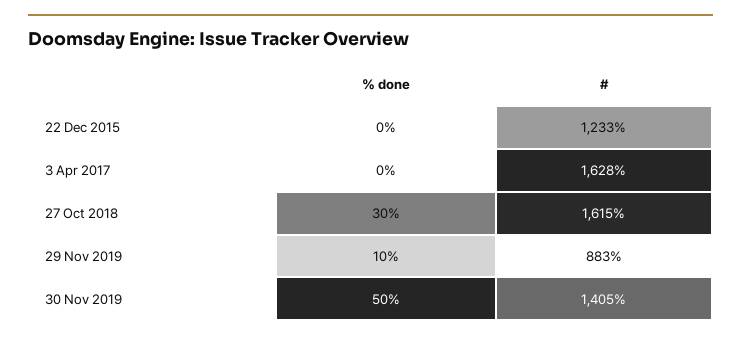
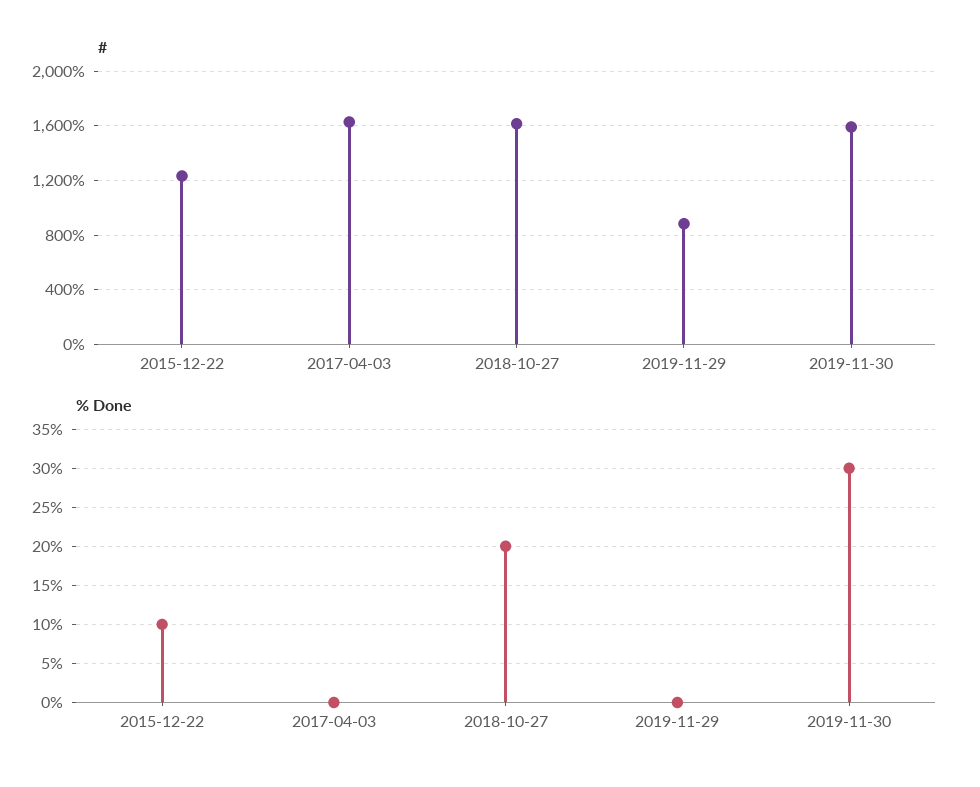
% done, 22 Dec 2015: 0 -> 10
% done, 27 Oct 2018: 30 -> 20
% done, 29 Nov 2019: 10 -> 0
% done, 30 Nov 2019: 50 -> 30
#, 30 Nov 2019: 1405 -> 1600

